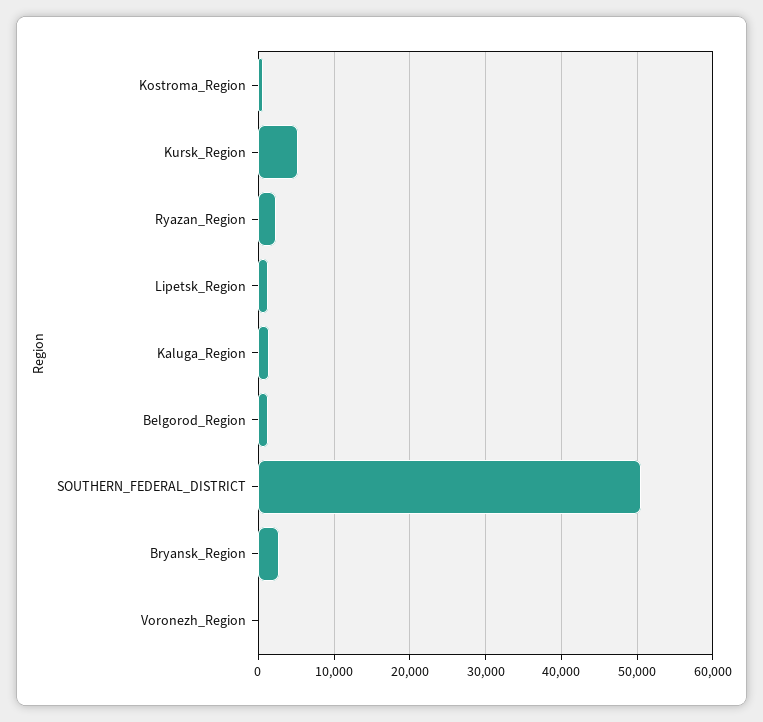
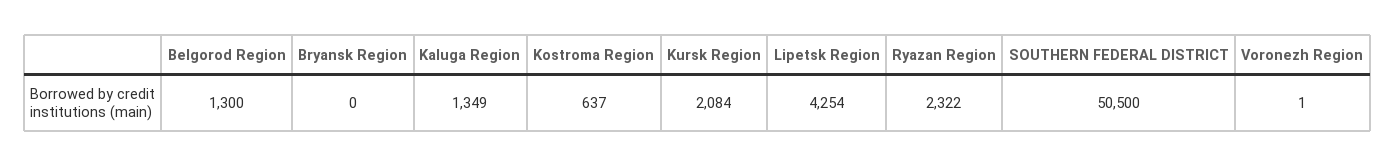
Kursk_Region: 5000 -> 2084
Lipetsk_Region: 1000 -> 4254
Bryansk_Region: 3000 -> 0

